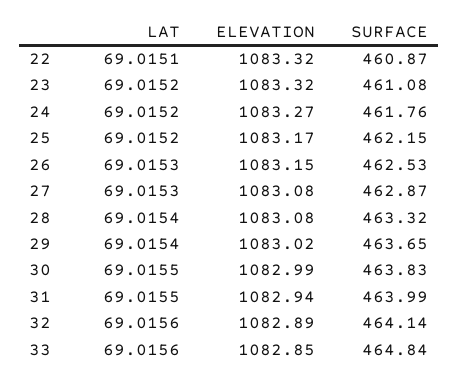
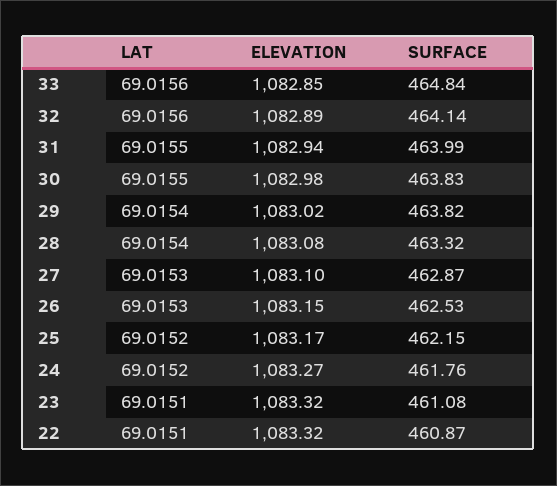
LAT, 23: 69.0152 -> 69.0151
ELEVATION, 27: 1083.08 -> 1083.1
SURFACE, 29: 463.65 -> 463.82
ELEVATION, 30: 1082.99 -> 1082.98

